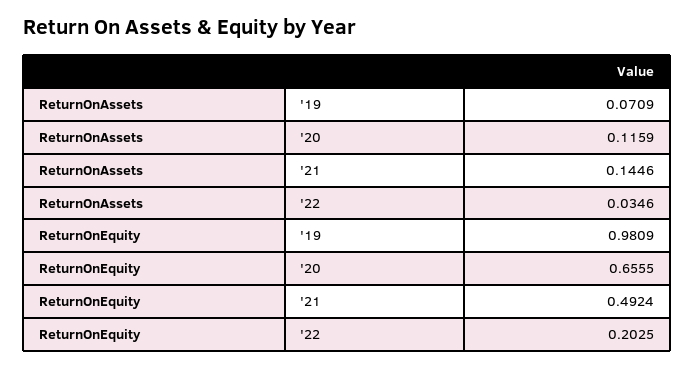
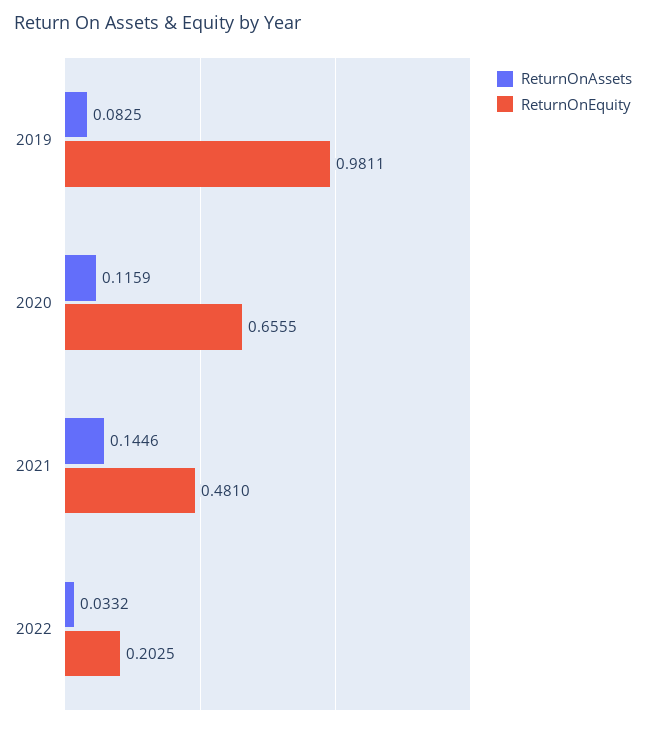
ReturnOnAssets, '19: 0.0709 -> 0.0825
ReturnOnAssets, '22: 0.0346 -> 0.0332
ReturnOnEquity, '19: 0.9809 -> 0.9811
ReturnOnEquity, '21: 0.4924 -> 0.481

